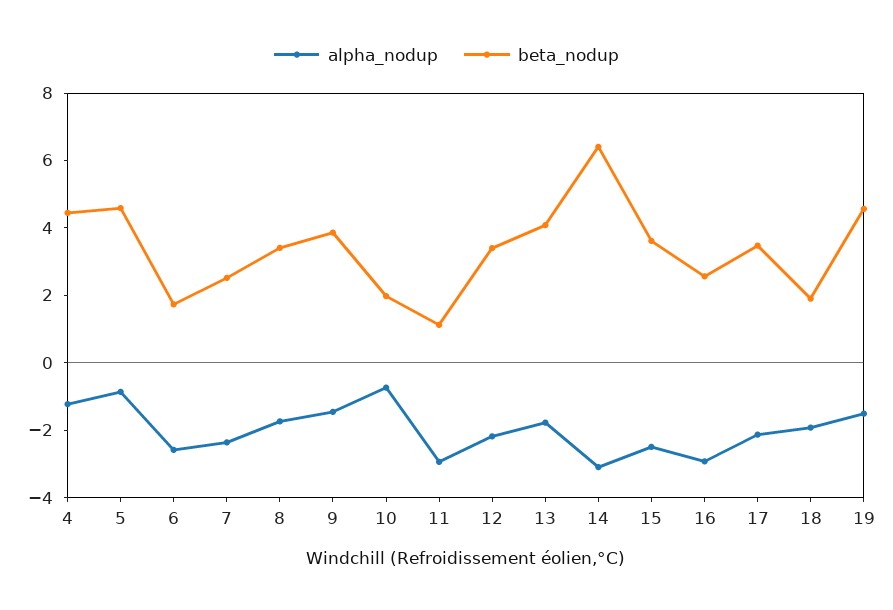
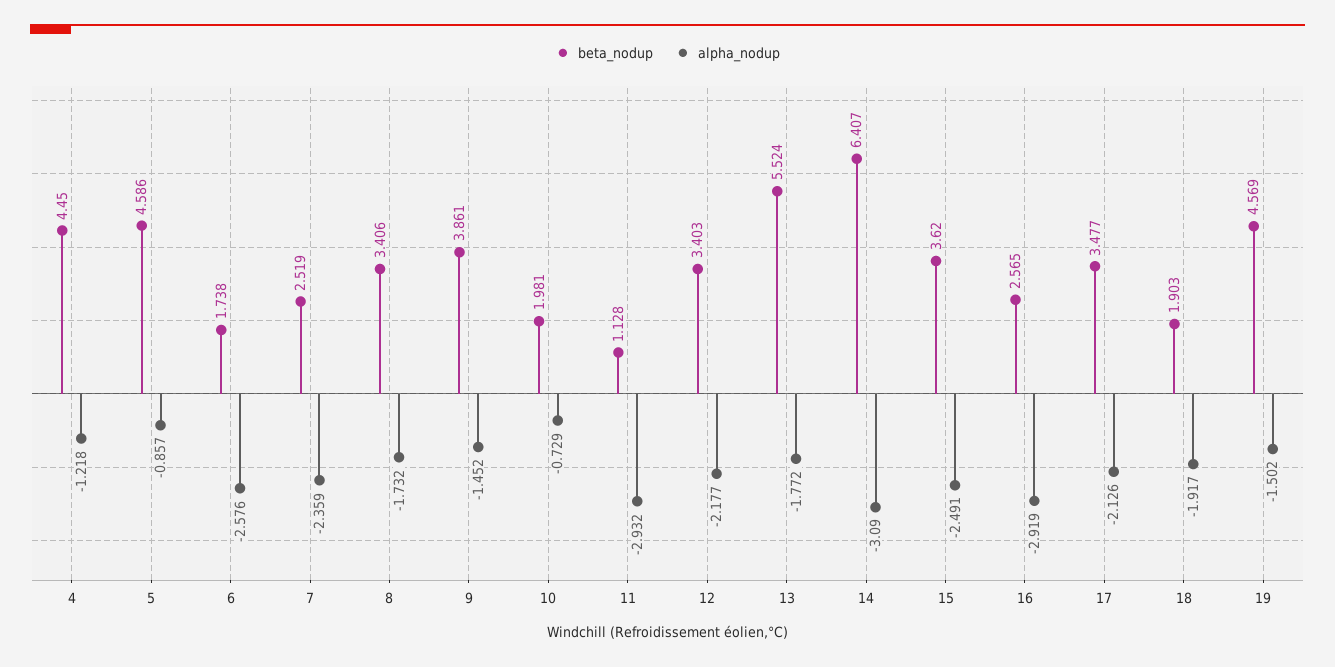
beta_nodup, 13: 4 -> 5.524

